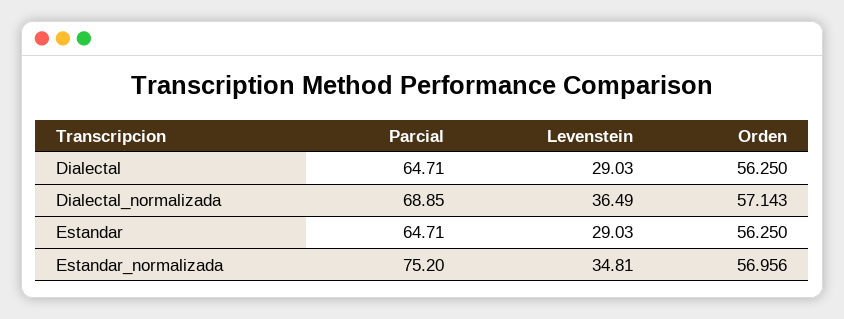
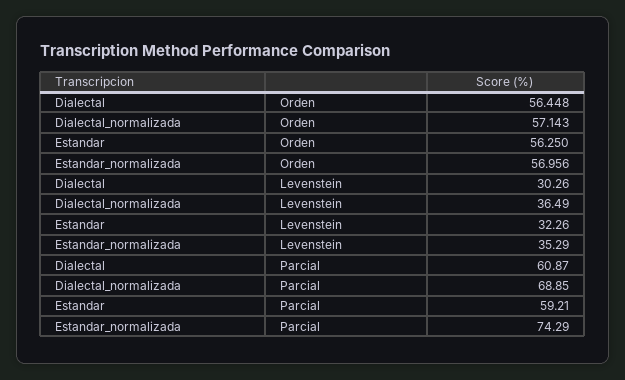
Parcial, Dialectal: 64.71 -> 60.87
Levenstein, Dialectal: 29.03 -> 30.26
Orden, Dialectal: 56.25 -> 56.448
Parcial, Estandar: 64.71 -> 59.21
Levenstein, Estandar: 29.03 -> 32.26
Parcial, Estandar_normalizada: 75.2 -> 74.29
Levenstein, Estandar_normalizada: 34.81 -> 35.29

